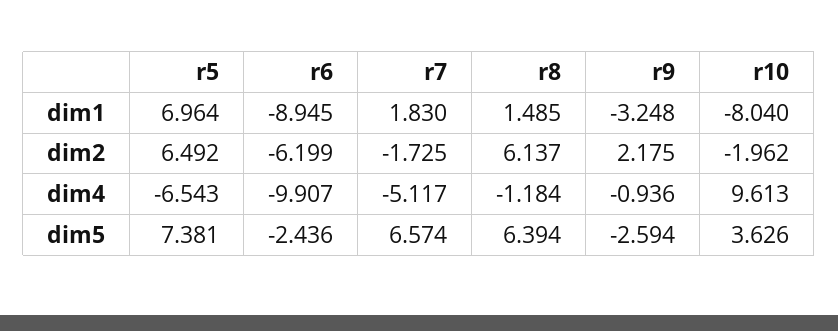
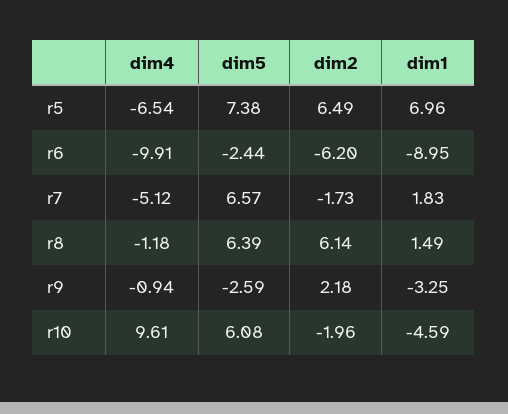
r10, dim1: -8.04 -> -4.59
r10, dim5: 3.626 -> 6.08

